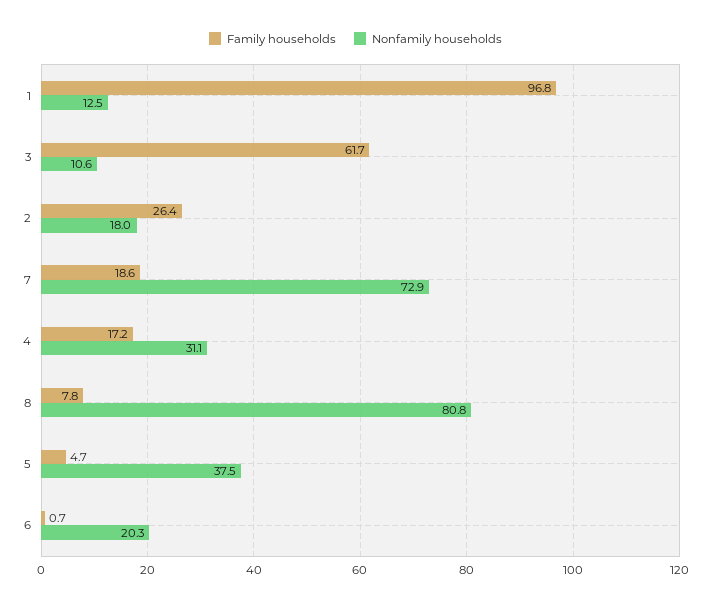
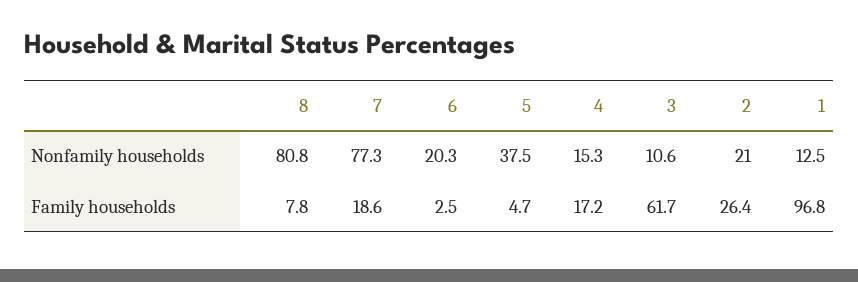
Nonfamily households, 2: 18 -> 21
Nonfamily households, 7: 72.9 -> 77.3
Nonfamily households, 4: 31.1 -> 15.3
Family households, 6: 0.7 -> 2.5

